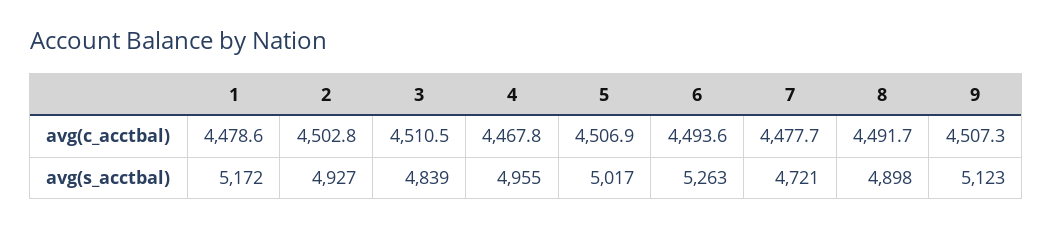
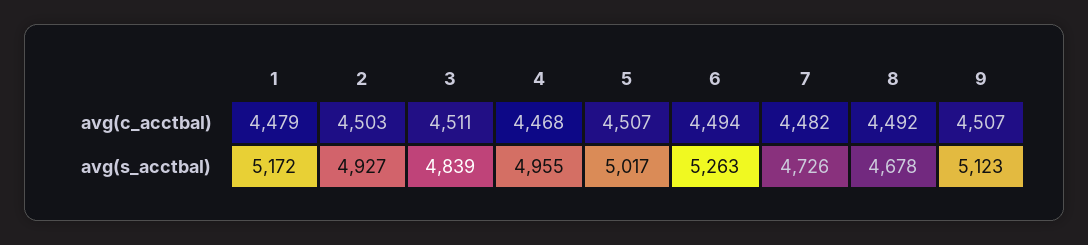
7, avg(c_acctbal): 4477.7 -> 4482
7, avg(s_acctbal): 4721 -> 4726
8, avg(s_acctbal): 4898 -> 4678

